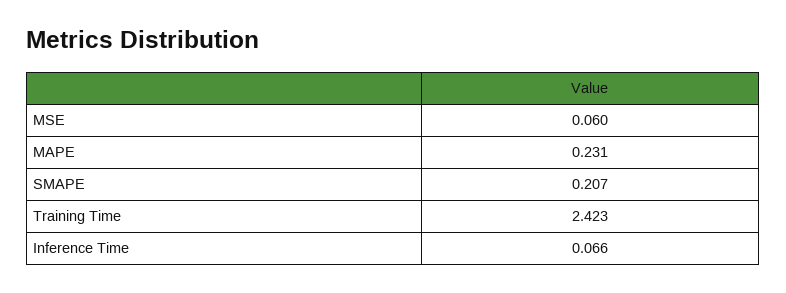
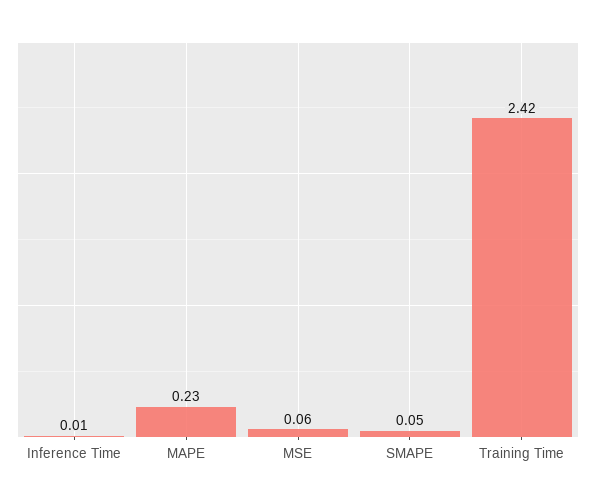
SMAPE: 0.207 -> 0.05
Inference Time: 0.066 -> 0.01

